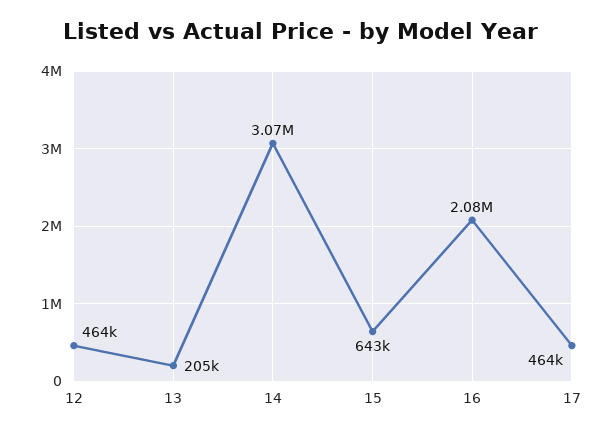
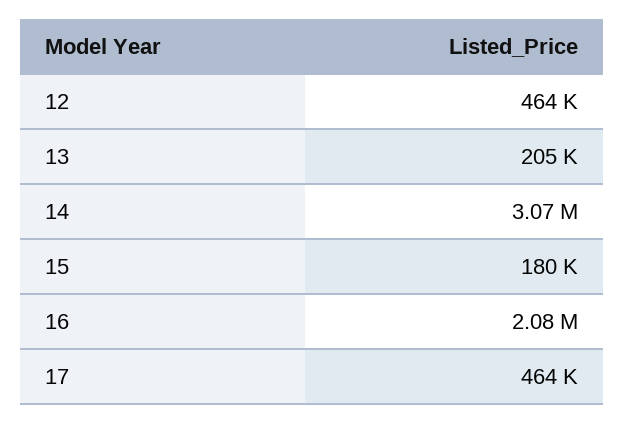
15: 643000 -> 180000

